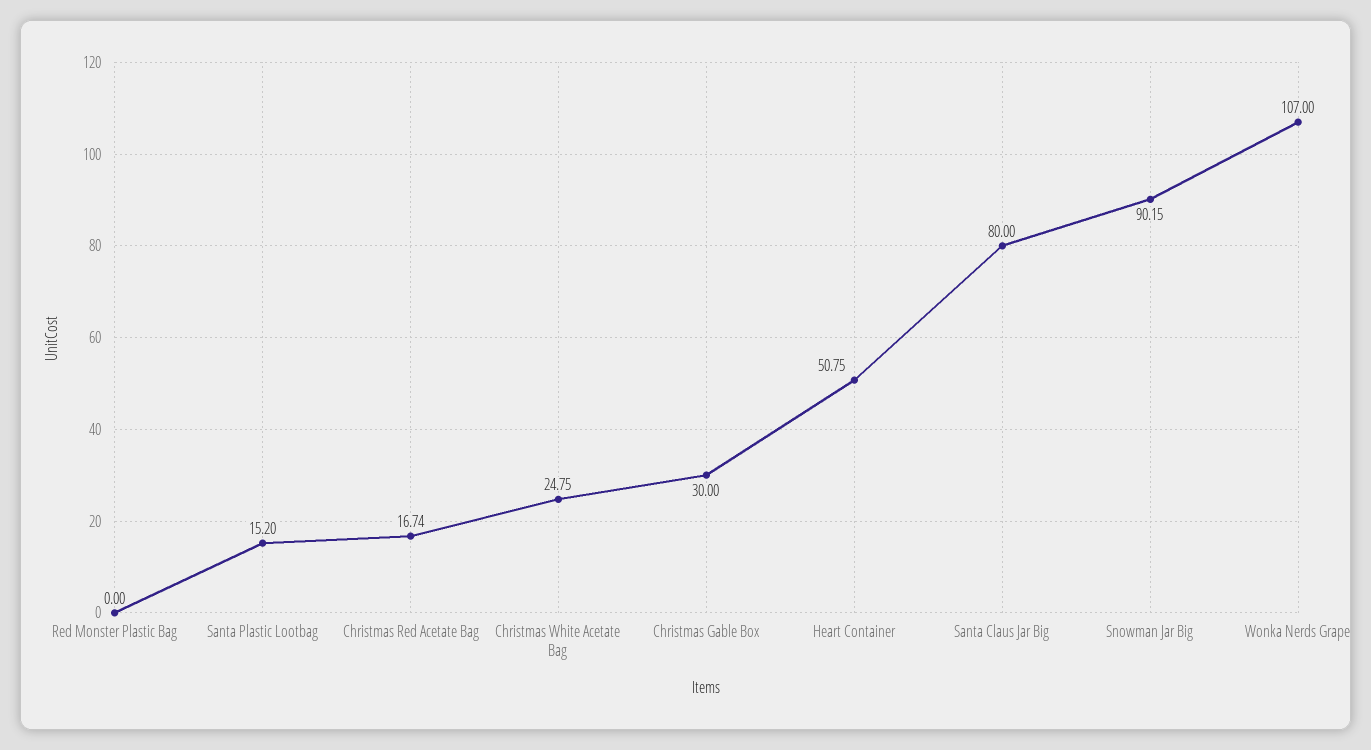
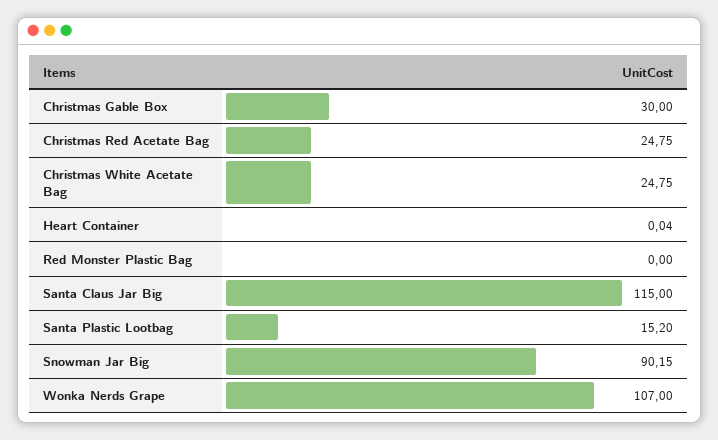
Christmas Red Acetate Bag: 16.74 -> 24.75
Heart Container: 50.75 -> 0.04
Santa Claus Jar Big: 80 -> 115

